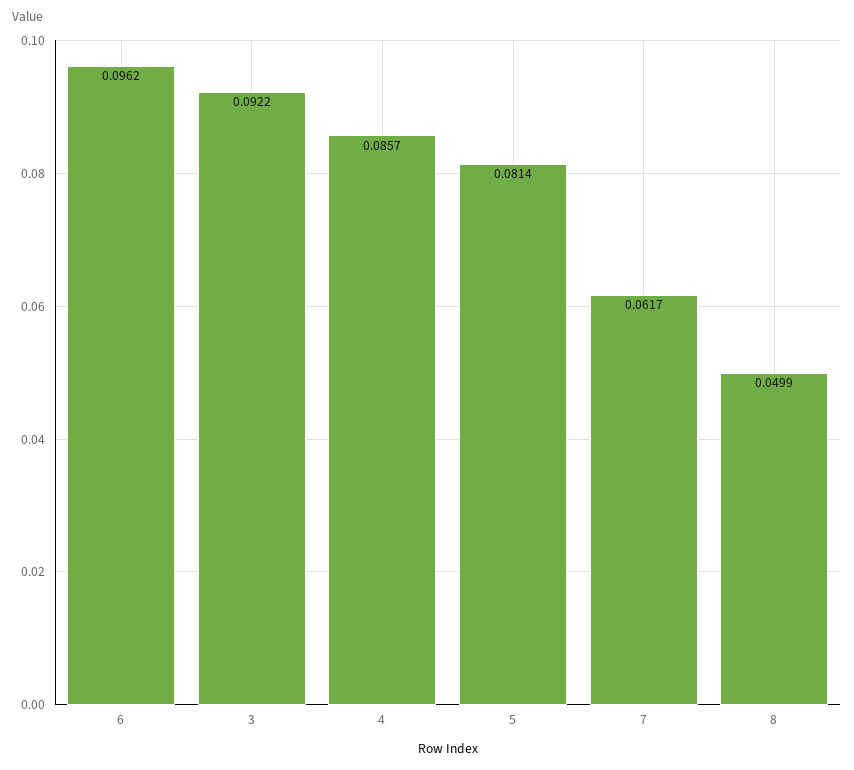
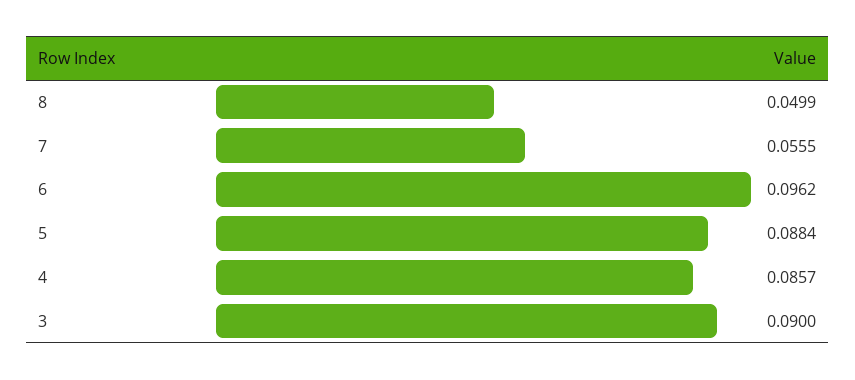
3: 0.0922 -> 0.09
5: 0.0814 -> 0.0884
7: 0.0617 -> 0.0555

